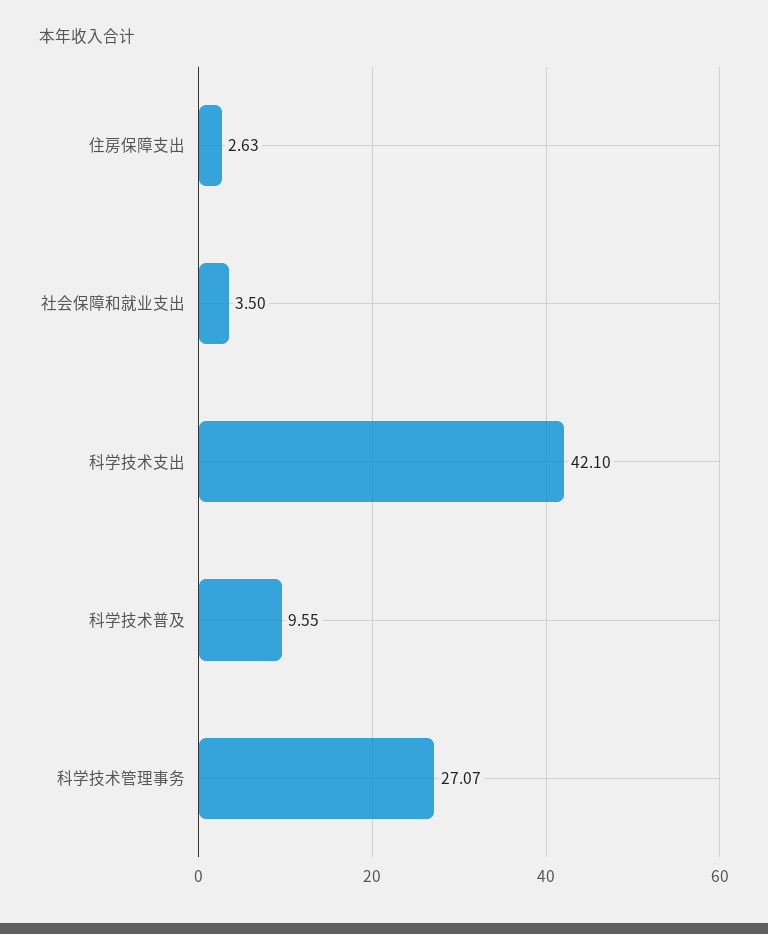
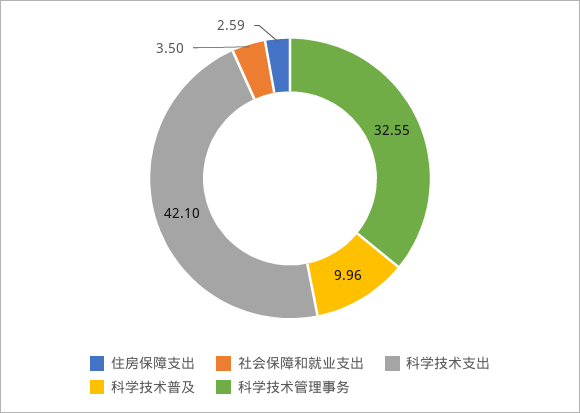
住房保障支出: 2.63 -> 2.59
科学技术普及: 9.55 -> 9.96
科学技术管理事务: 27.07 -> 32.55

